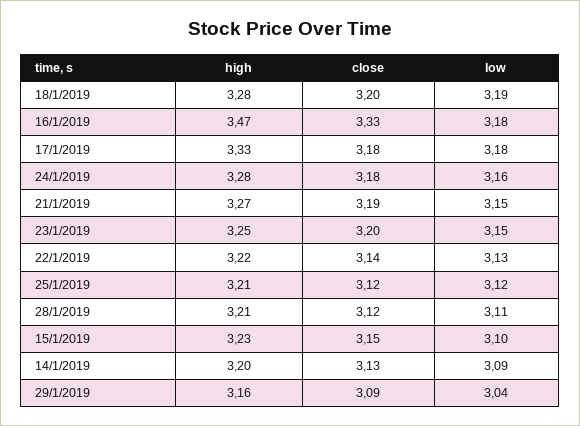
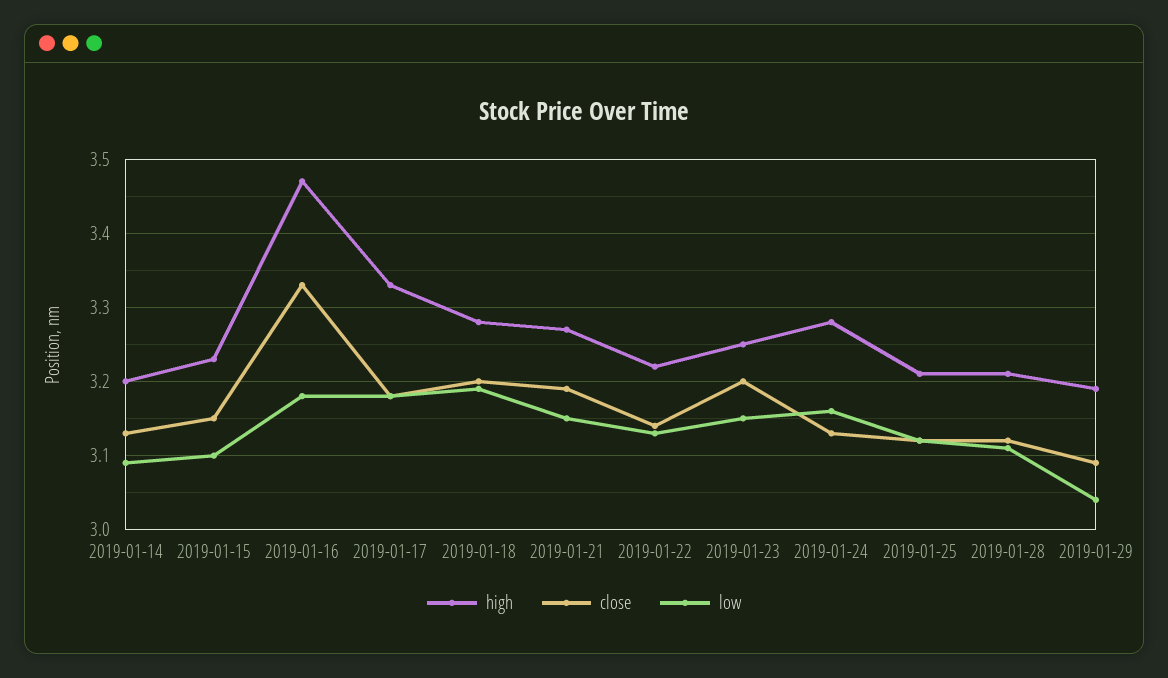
close, 24/1/2019: 3.18 -> 3.13
high, 29/1/2019: 3.16 -> 3.19

